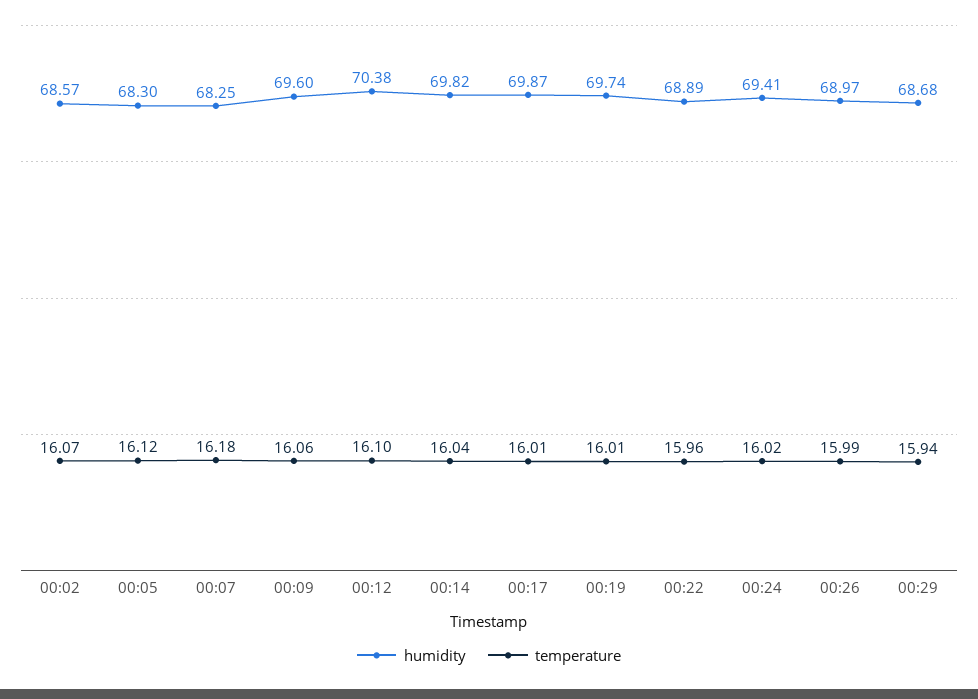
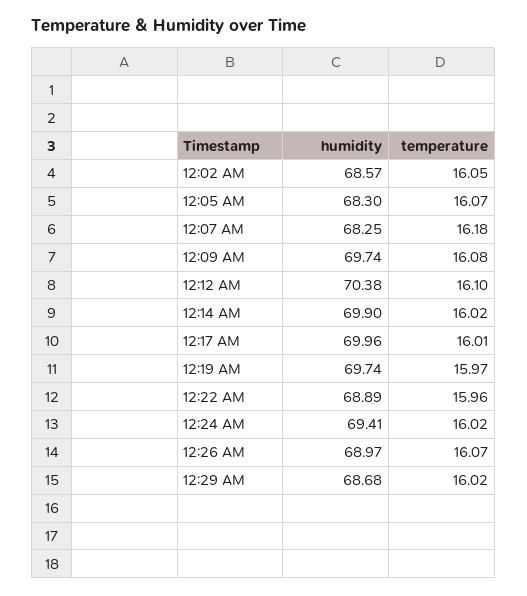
temperature, 00:02: 16.07 -> 16.05
temperature, 00:05: 16.12 -> 16.07
humidity, 00:09: 69.6 -> 69.74
temperature, 00:09: 16.06 -> 16.08
humidity, 00:14: 69.82 -> 69.9
temperature, 00:14: 16.04 -> 16.02
humidity, 00:17: 69.87 -> 69.96
temperature, 00:19: 16.01 -> 15.97
temperature, 00:26: 15.99 -> 16.07
temperature, 00:29: 15.94 -> 16.02

